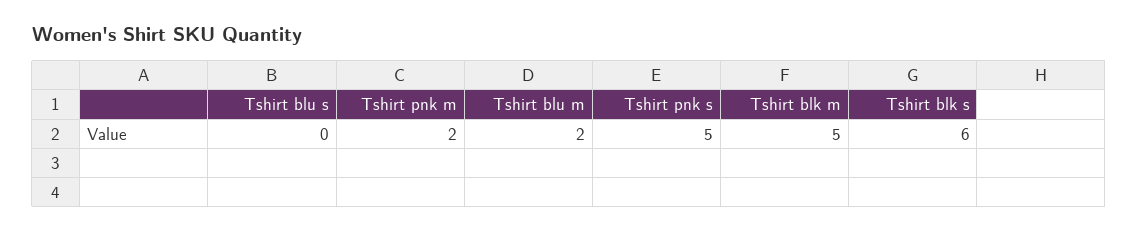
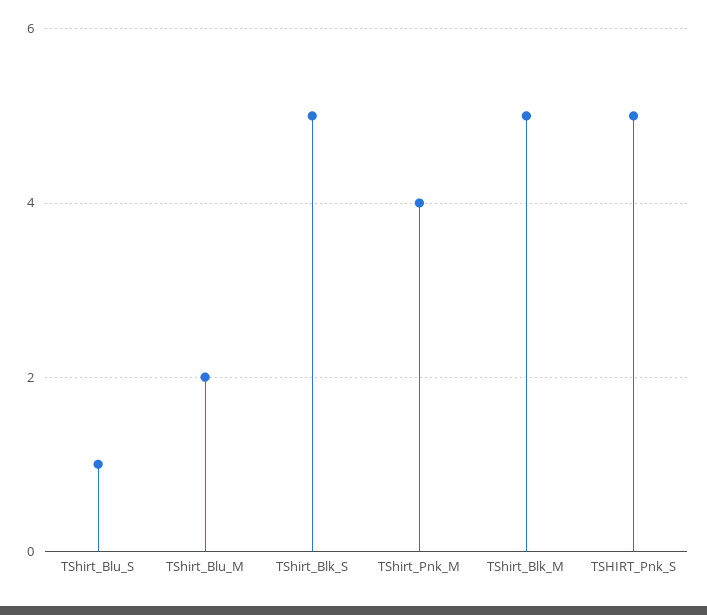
Tshirt blu s: 0 -> 1
Tshirt pnk m: 2 -> 4
Tshirt blk s: 6 -> 5

